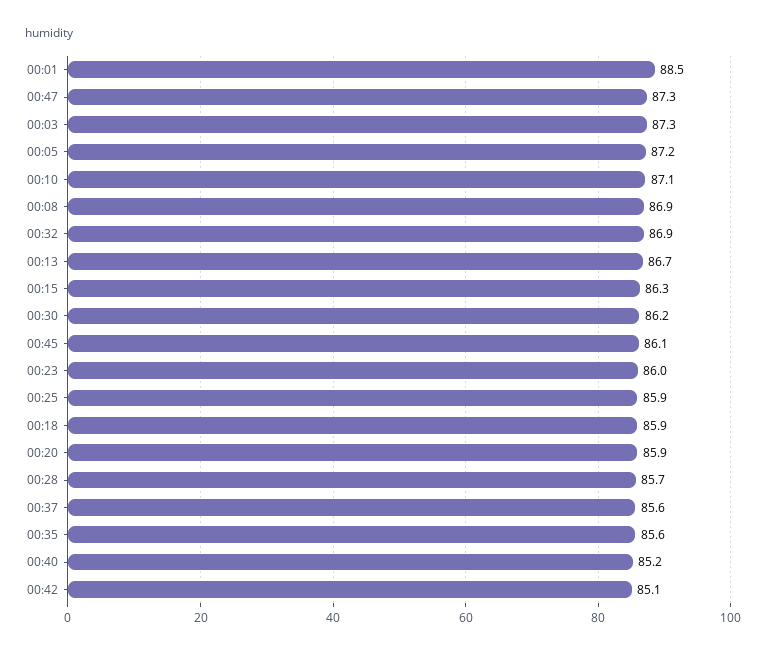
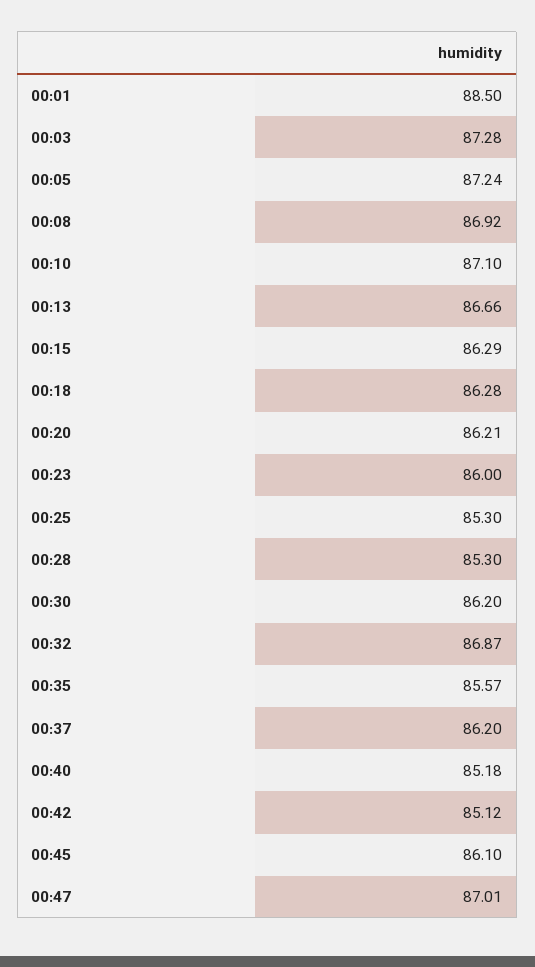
00:47: 87.3 -> 87.01
00:25: 85.9 -> 85.3
00:18: 85.9 -> 86.28
00:20: 85.9 -> 86.21
00:28: 85.7 -> 85.3
00:37: 85.6 -> 86.2

